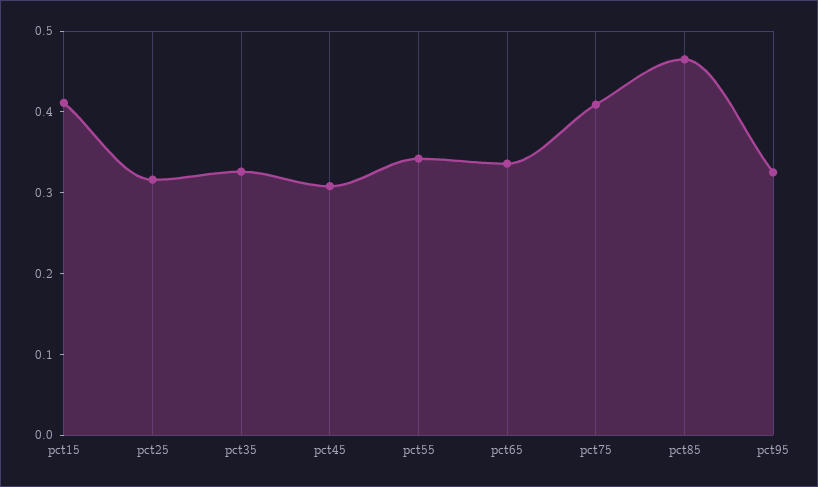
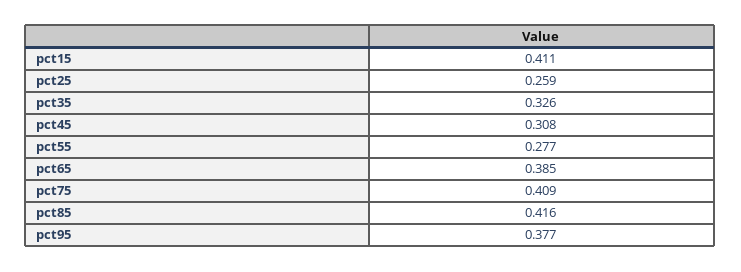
pct25: 0.32 -> 0.259
pct55: 0.34 -> 0.277
pct65: 0.34 -> 0.385
pct85: 0.46 -> 0.416
pct95: 0.32 -> 0.377

